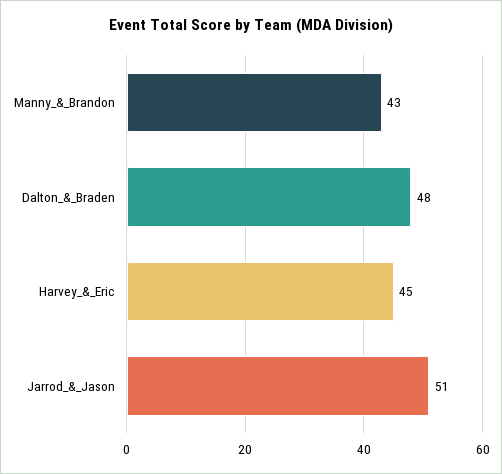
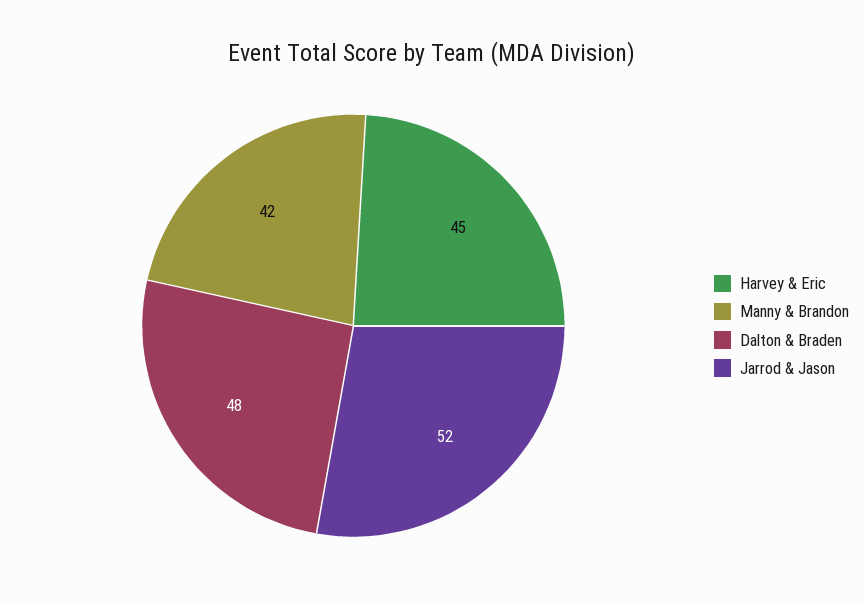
Manny_&_Brandon: 43 -> 42
Jarrod_&_Jason: 51 -> 52

